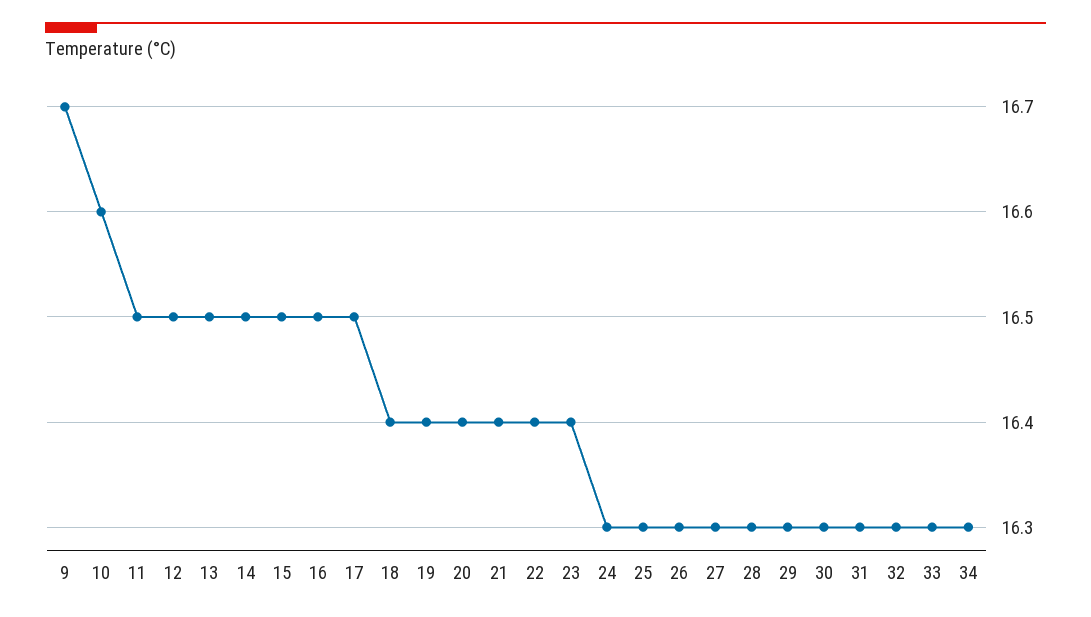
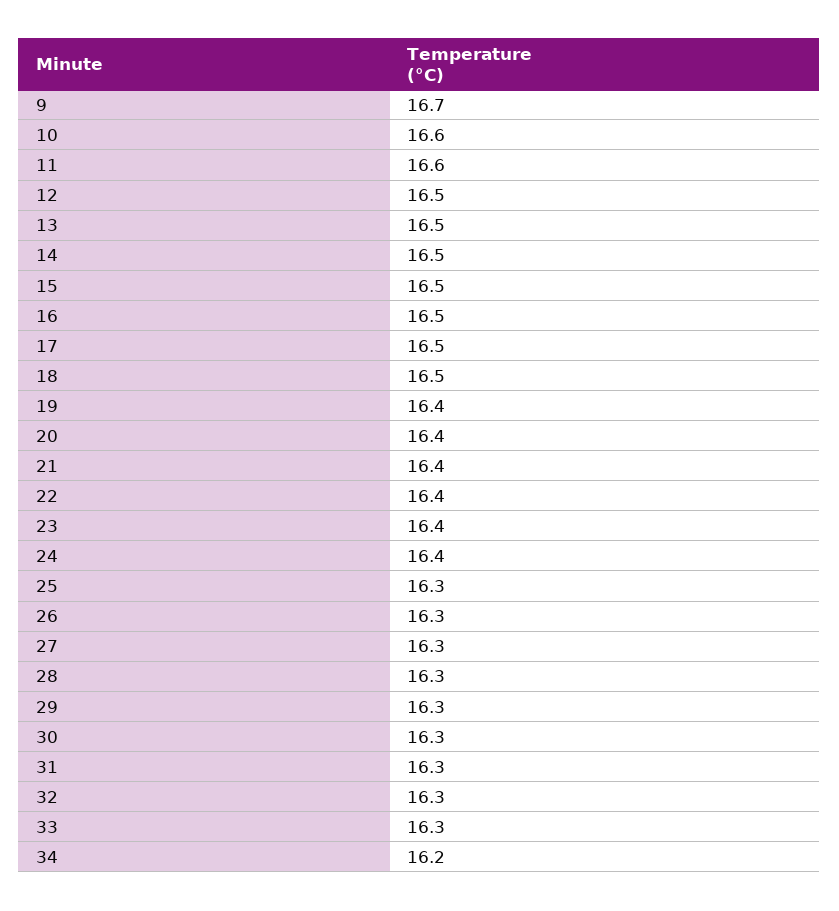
11: 16.5 -> 16.6
18: 16.4 -> 16.5
24: 16.3 -> 16.4
34: 16.3 -> 16.2

